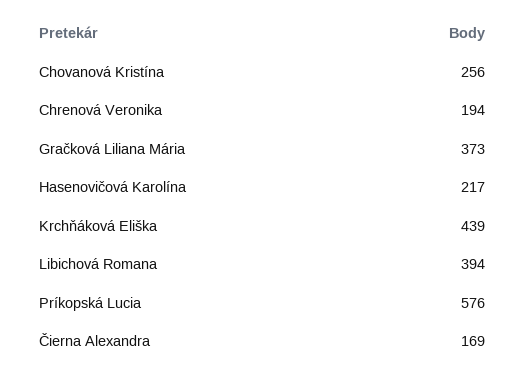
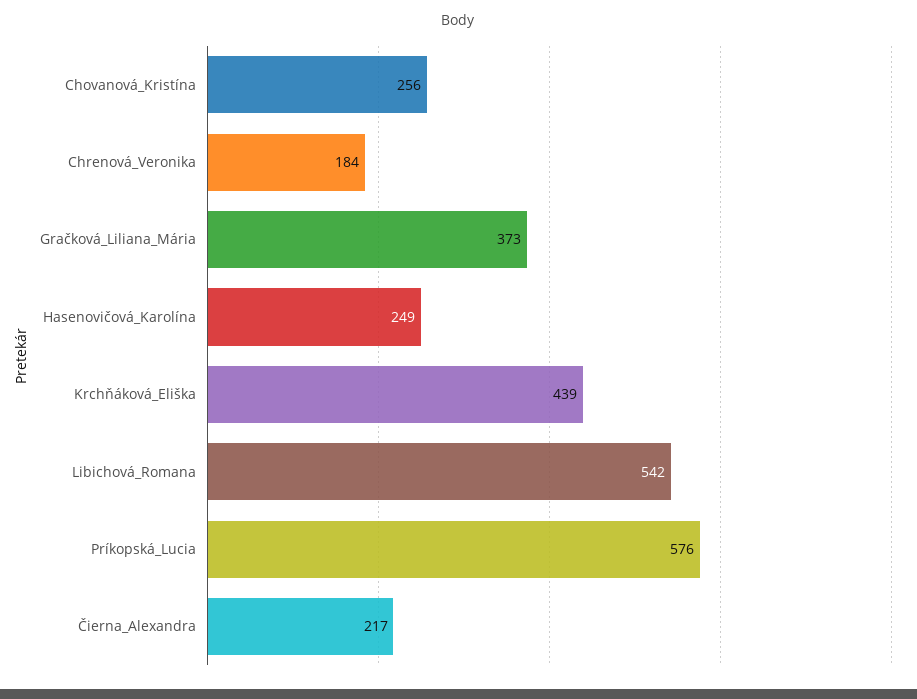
Chrenová Veronika: 194 -> 184
Hasenovičová Karolína: 217 -> 249
Libichová Romana: 394 -> 542
Čierna Alexandra: 169 -> 217

